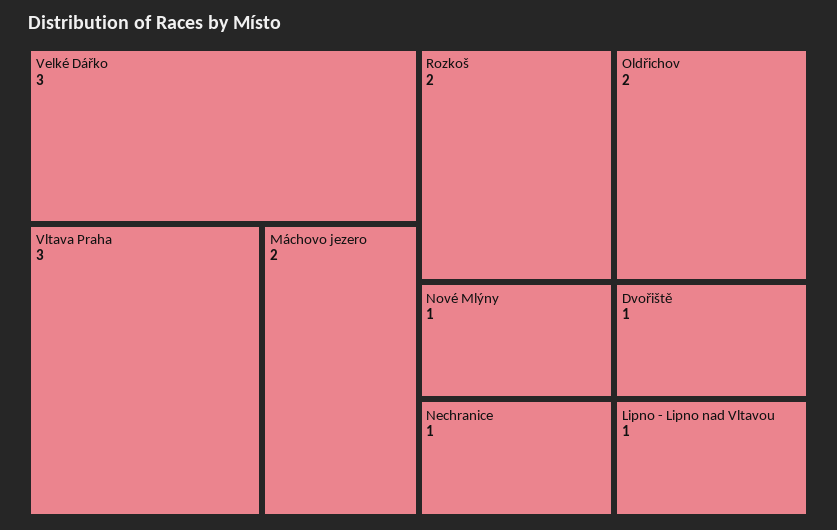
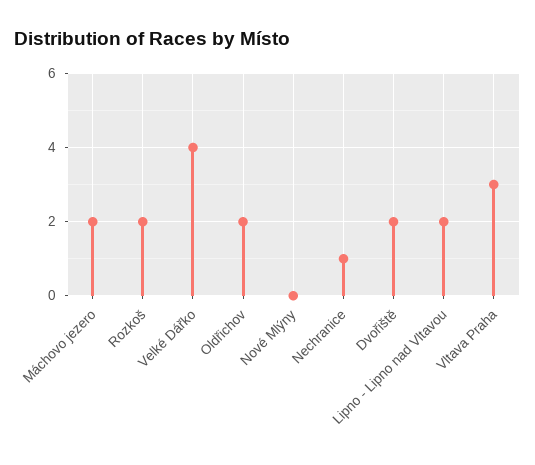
Velké Dářko: 3 -> 4
Nové Mlýny: 1 -> 0
Dvořiště: 1 -> 2
Lipno - Lipno nad Vltavou: 1 -> 2

